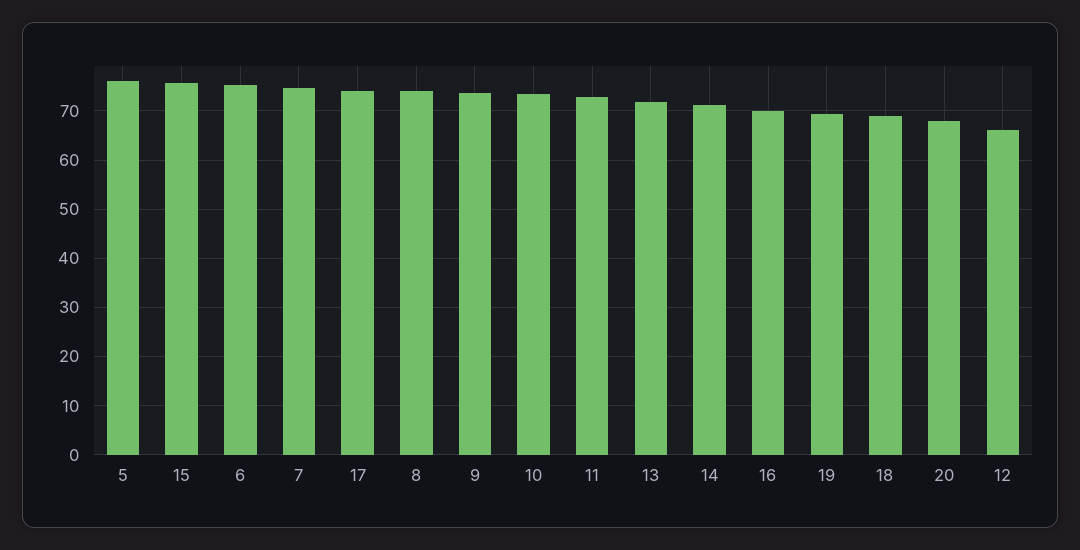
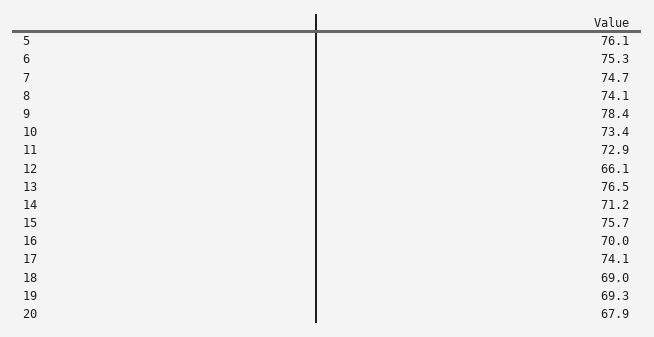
9: 74 -> 78.4
13: 72 -> 76.5

